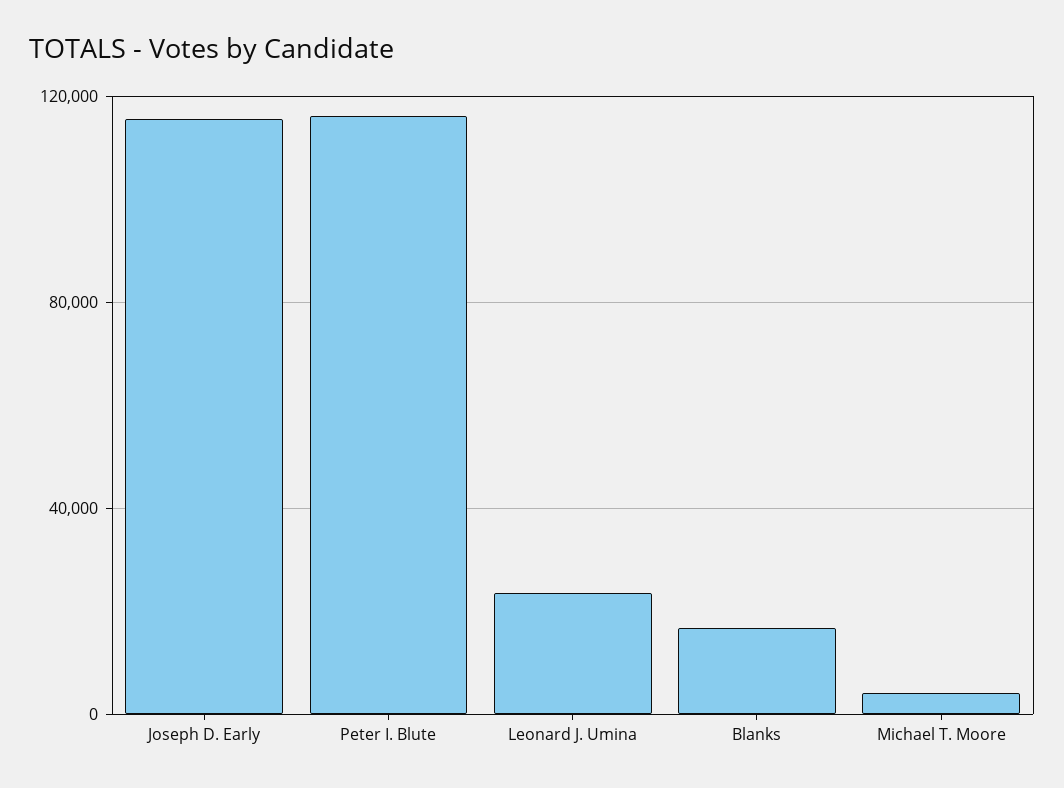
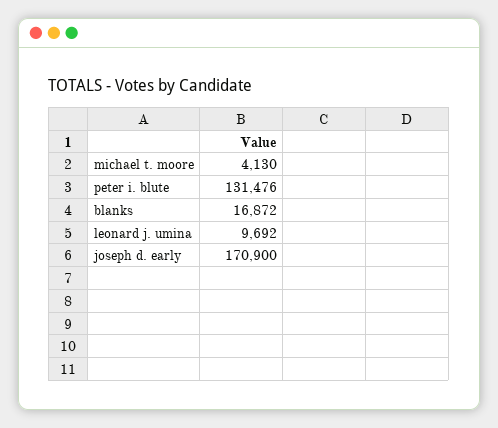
Joseph D. Early: 115000 -> 170900
Peter I. Blute: 115000 -> 131476
Leonard J. Umina: 25000 -> 9692

